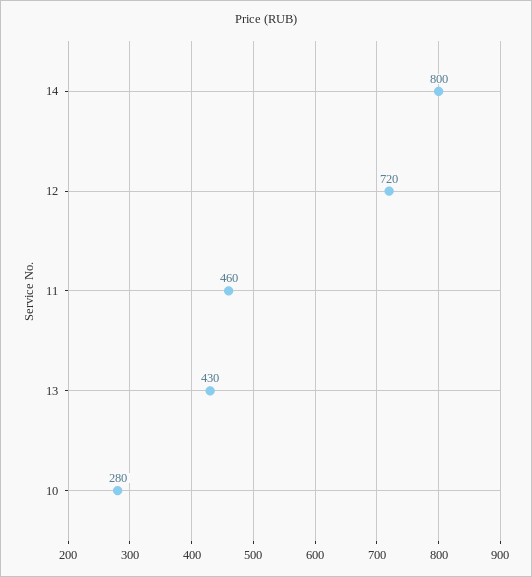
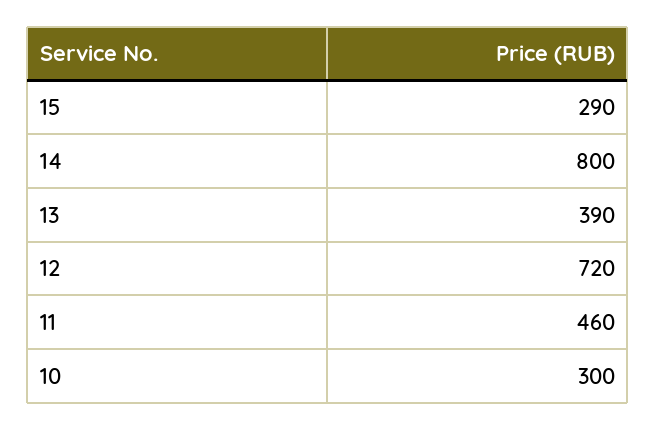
13: 430 -> 390
10: 280 -> 300
15: none -> 290

